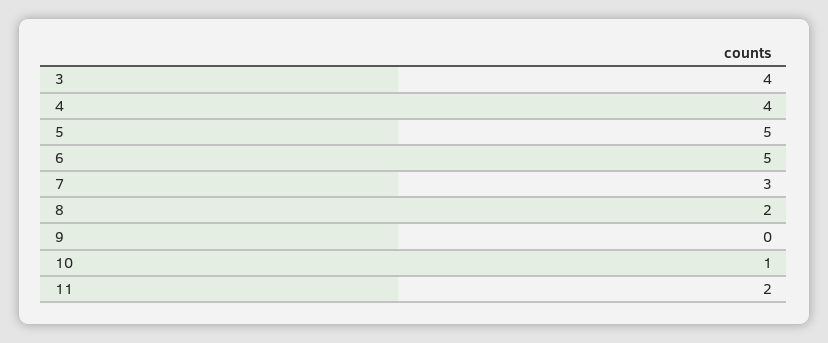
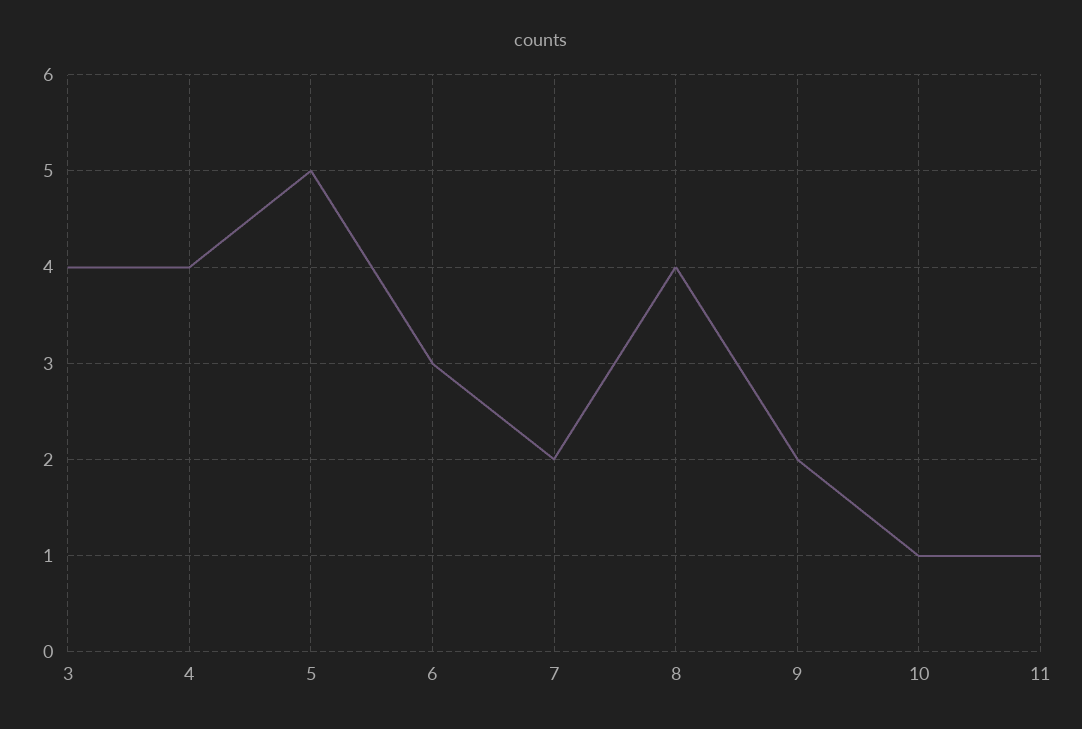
6: 5 -> 3
7: 3 -> 2
8: 2 -> 4
9: 0 -> 2
11: 2 -> 1

